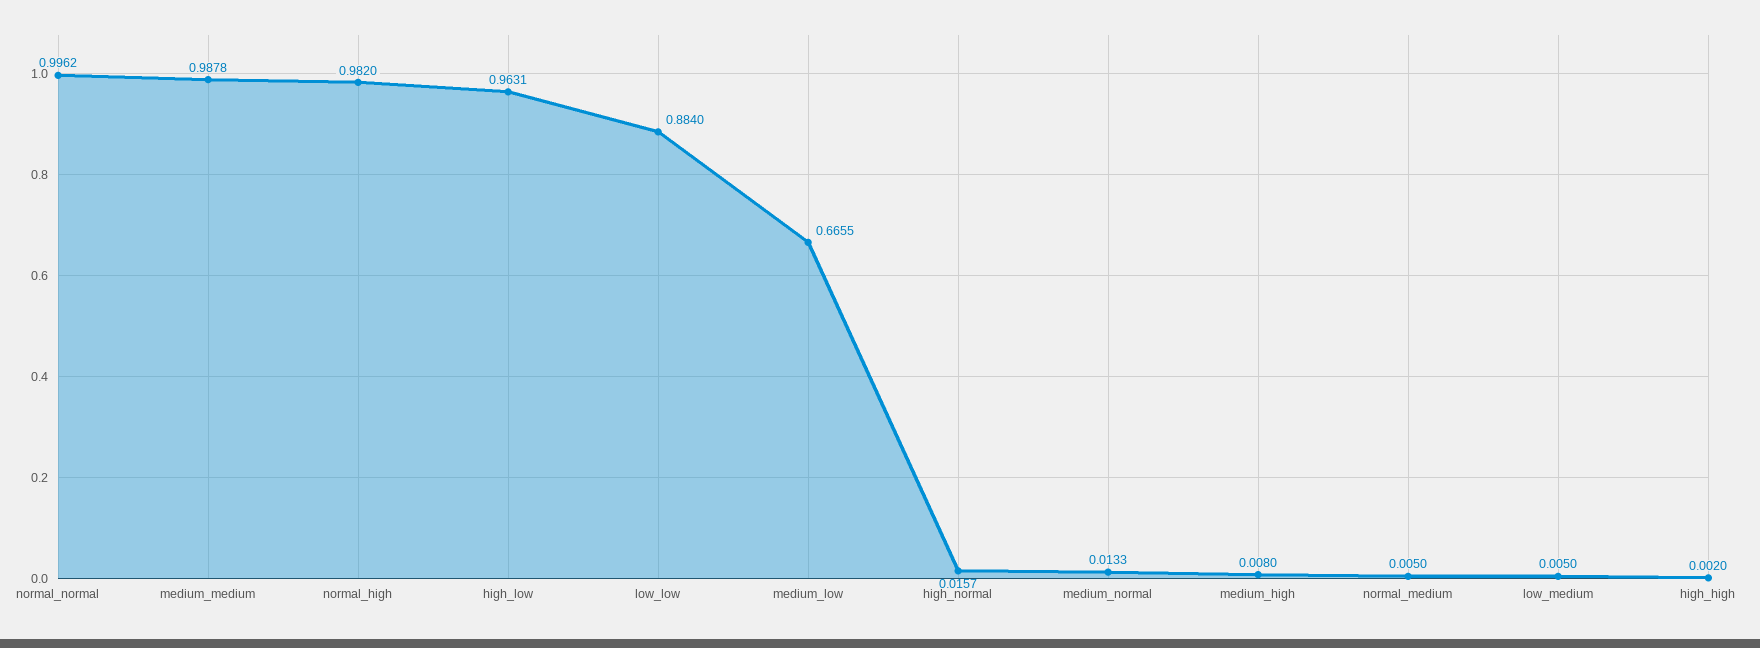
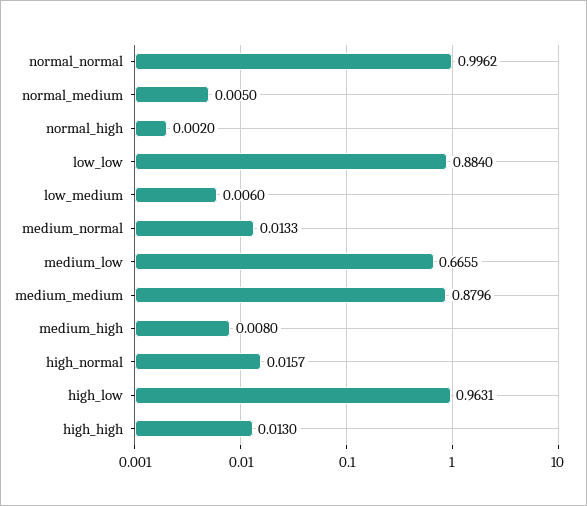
medium_medium: 0.9878 -> 0.8796
normal_high: 0.982 -> 0.002
low_medium: 0.005 -> 0.006
high_high: 0.002 -> 0.013

